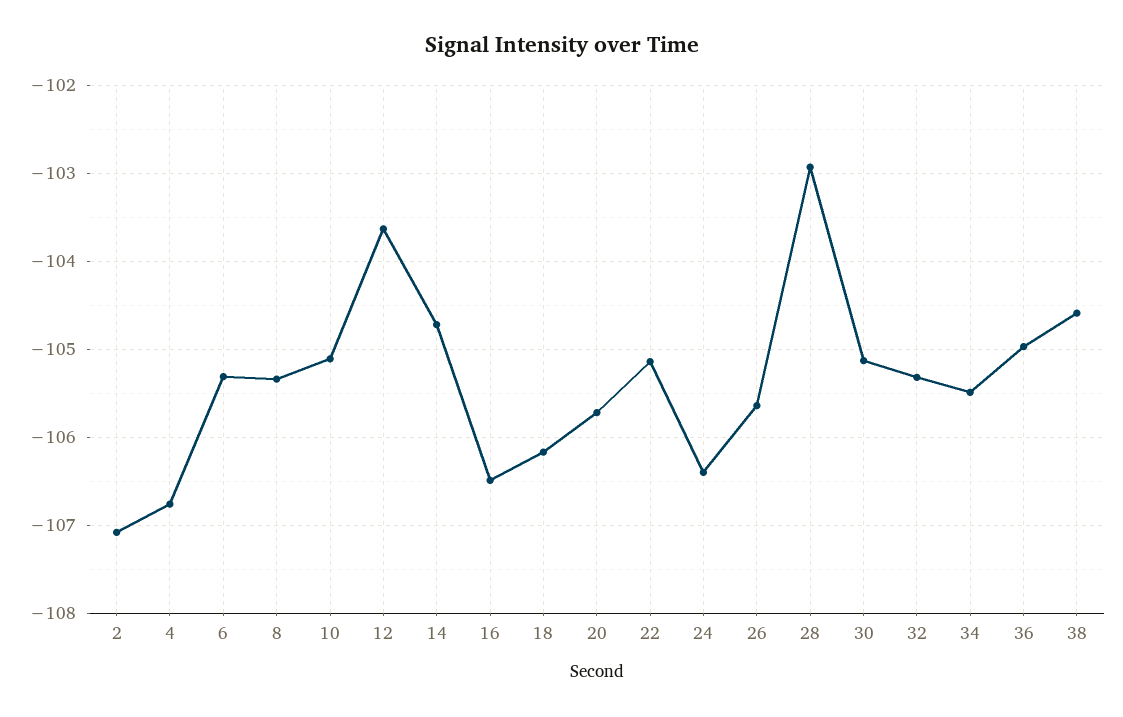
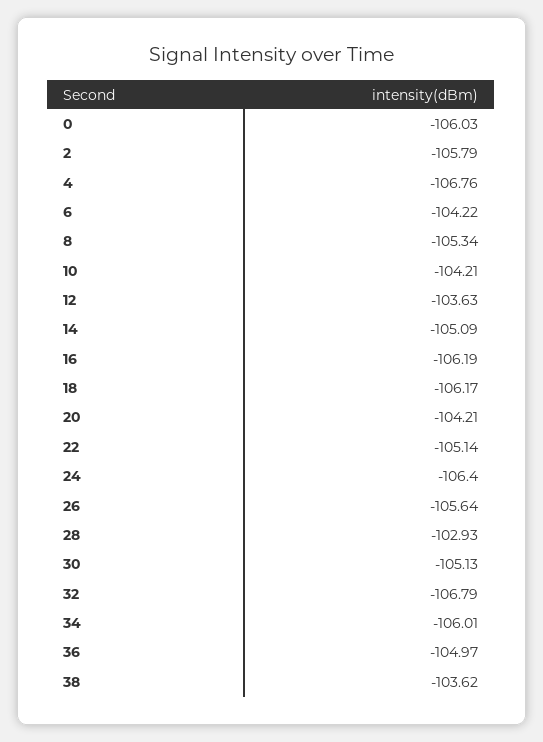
2: -107.1 -> -105.79
6: -105.3 -> -104.22
10: -105.1 -> -104.21
14: -104.7 -> -105.09
16: -106.5 -> -106.19
20: -105.7 -> -104.21
32: -105.3 -> -106.79
34: -105.5 -> -106.01
38: -104.6 -> -103.62
0: none -> -106.03

